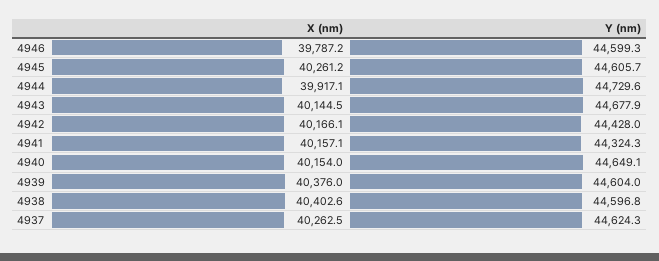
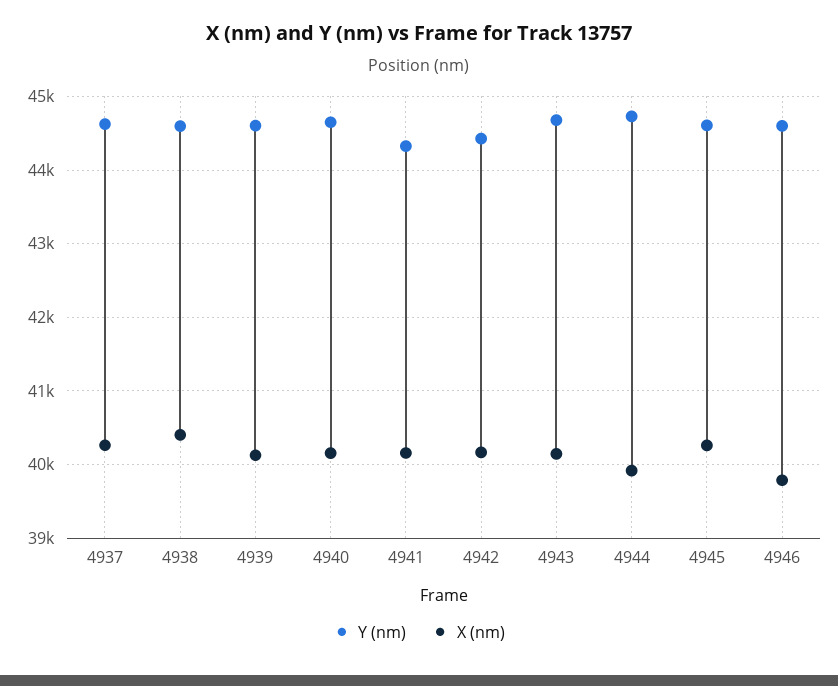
X (nm), 4939: 40376 -> 40100

